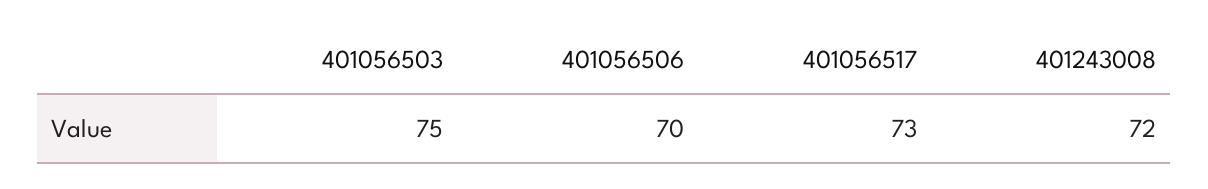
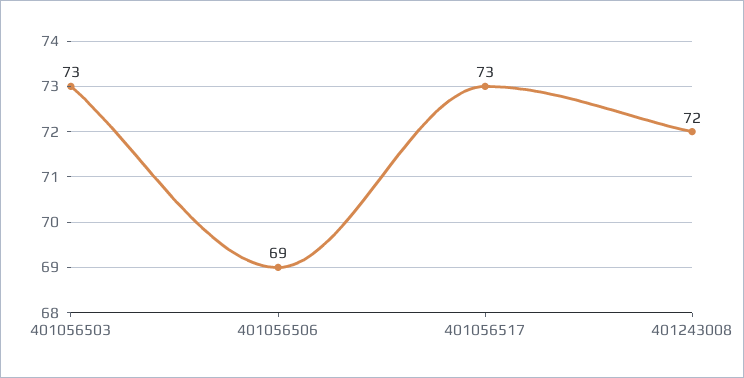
401056503: 75 -> 73
401056506: 70 -> 69

